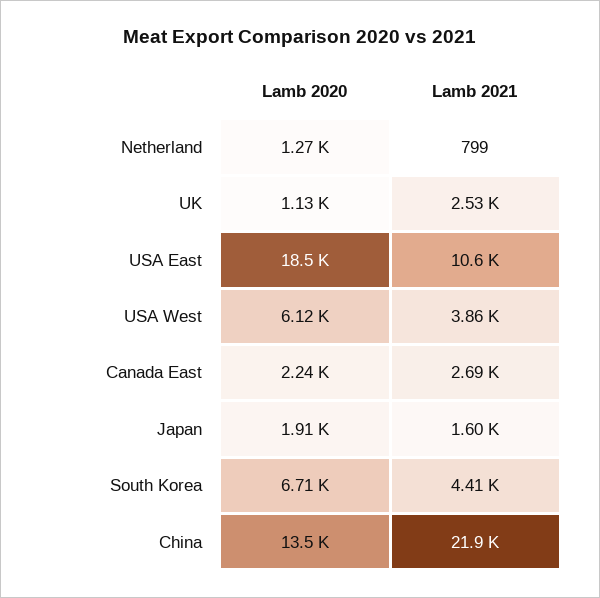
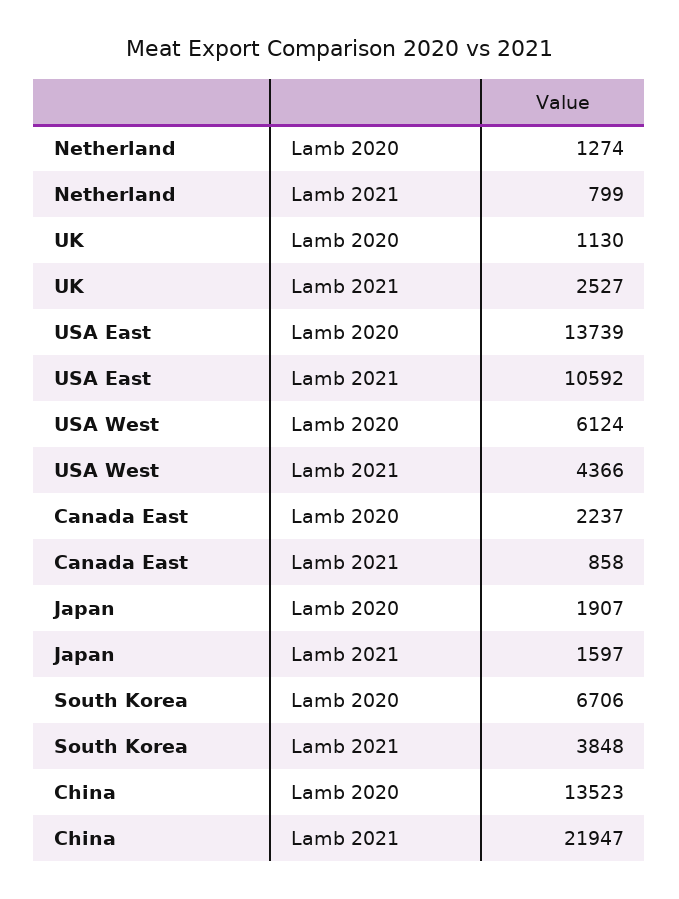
Lamb 2020, USA East: 18500 -> 13739
Lamb 2021, USA West: 3860 -> 4366
Lamb 2021, Canada East: 2690 -> 858
Lamb 2021, South Korea: 4410 -> 3848

